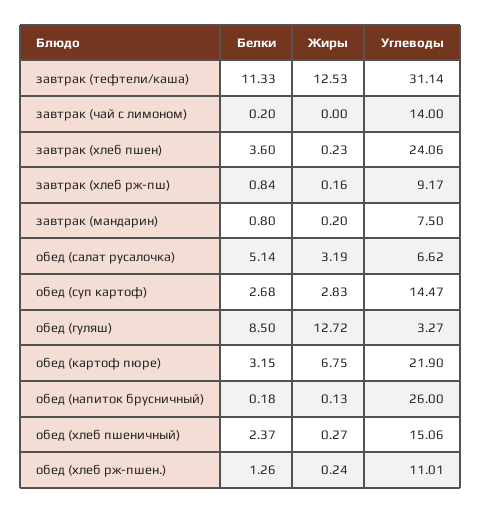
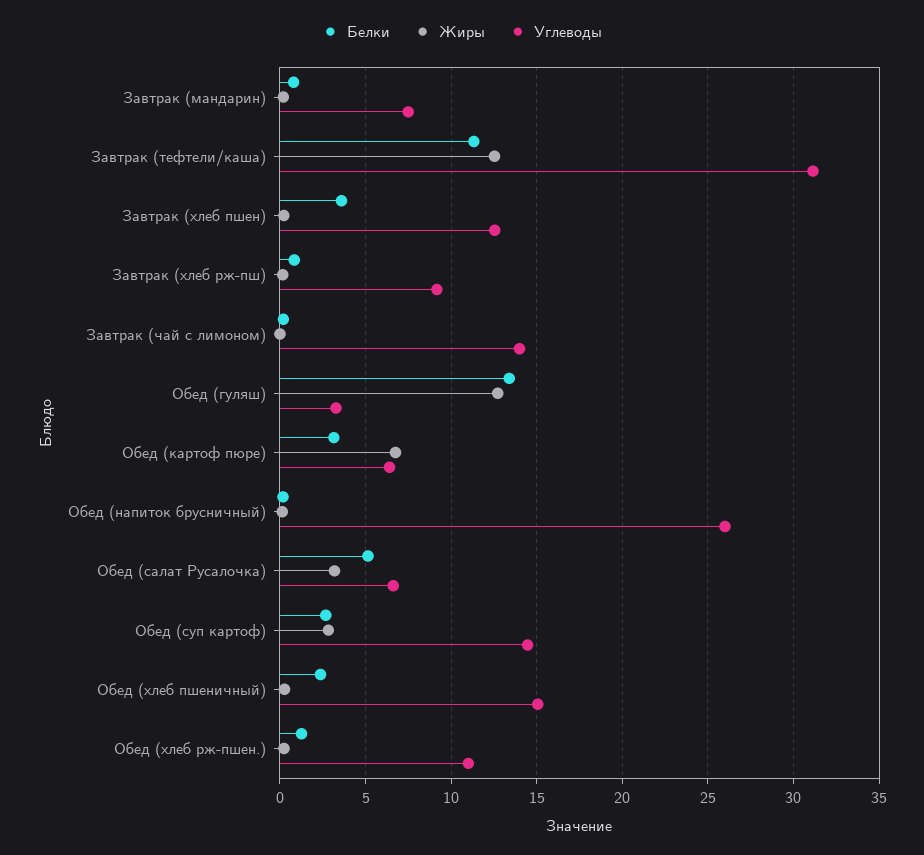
Углеводы, завтрак (хлеб пшен): 24.06 -> 12.5
Белки, обед (гуляш): 8.5 -> 13.5
Углеводы, обед (картоф пюре): 21.9 -> 6.5

